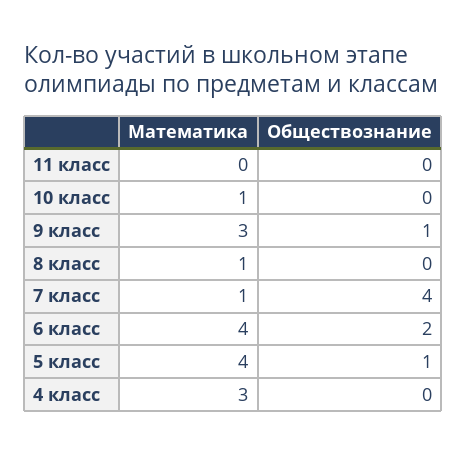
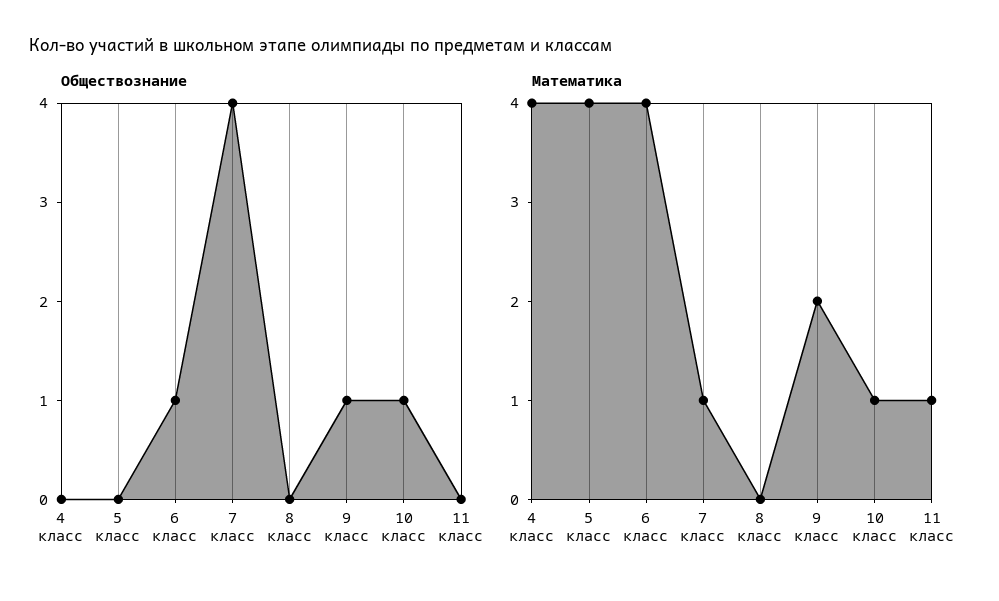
Математика, 11 класс: 0 -> 1
Обществознание, 10 класс: 0 -> 1
Математика, 9 класс: 3 -> 2
Математика, 8 класс: 1 -> 0
Обществознание, 6 класс: 2 -> 1
Обществознание, 5 класс: 1 -> 0
Математика, 4 класс: 3 -> 4

